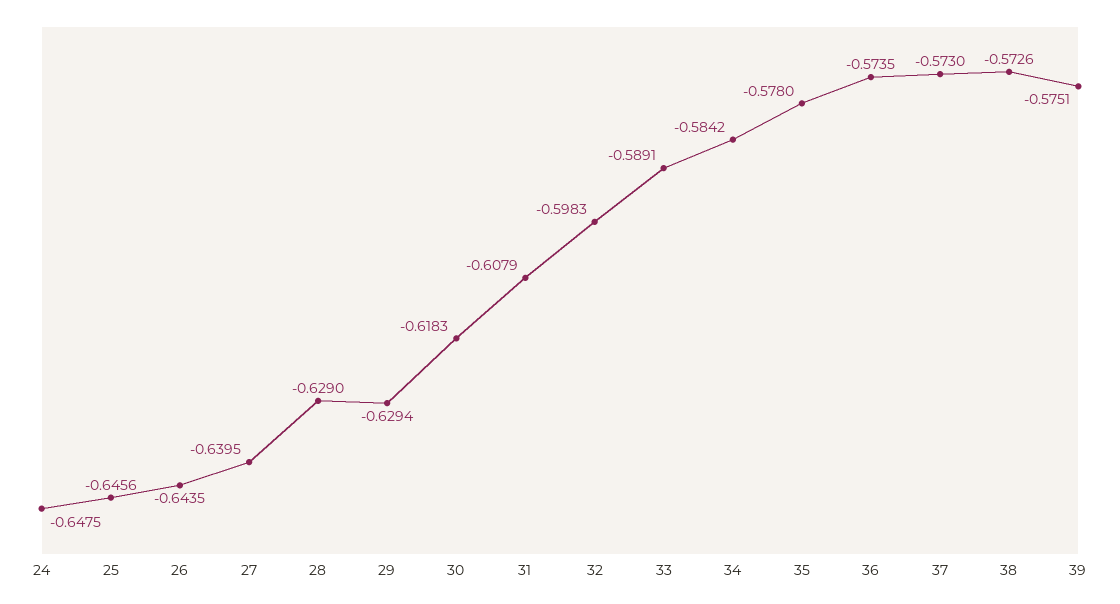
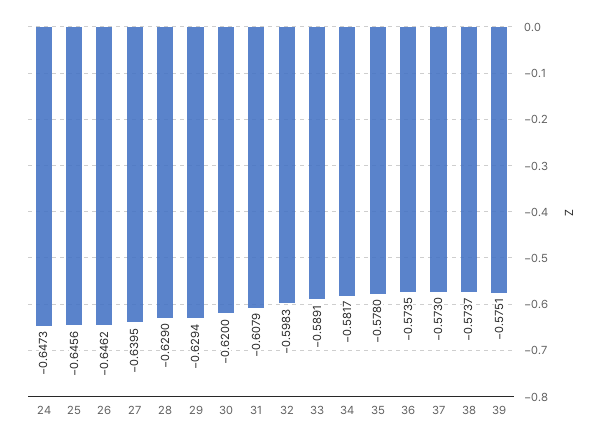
24: -0.6475 -> -0.6473
26: -0.6435 -> -0.6462
30: -0.6183 -> -0.62
34: -0.5842 -> -0.5817
38: -0.5726 -> -0.5737

